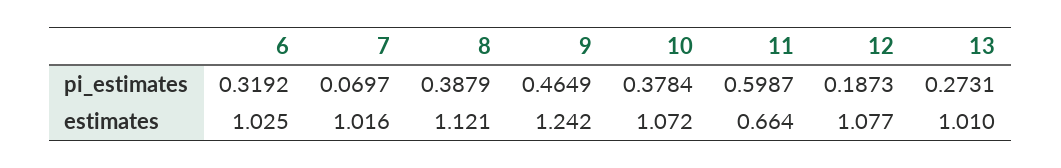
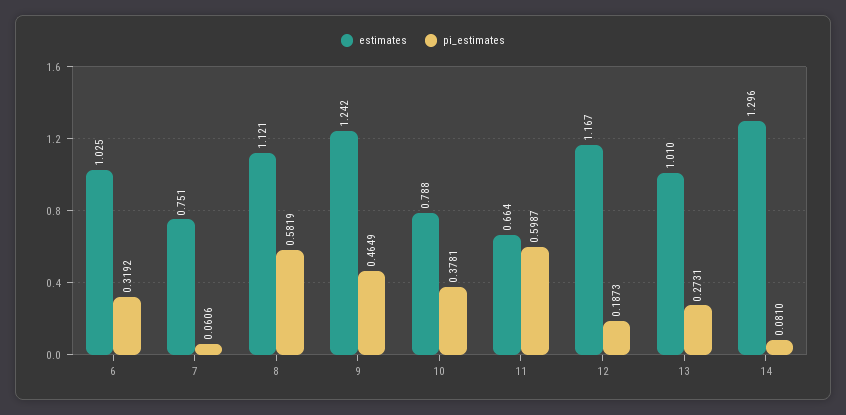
pi_estimates, 7: 0.0697 -> 0.0606
pi_estimates, 8: 0.3879 -> 0.5819
pi_estimates, 10: 0.3784 -> 0.3781
estimates, 7: 1.016 -> 0.751
estimates, 10: 1.072 -> 0.788
estimates, 12: 1.077 -> 1.167
estimates, 14: none -> 1.296
pi_estimates, 14: none -> 0.081

